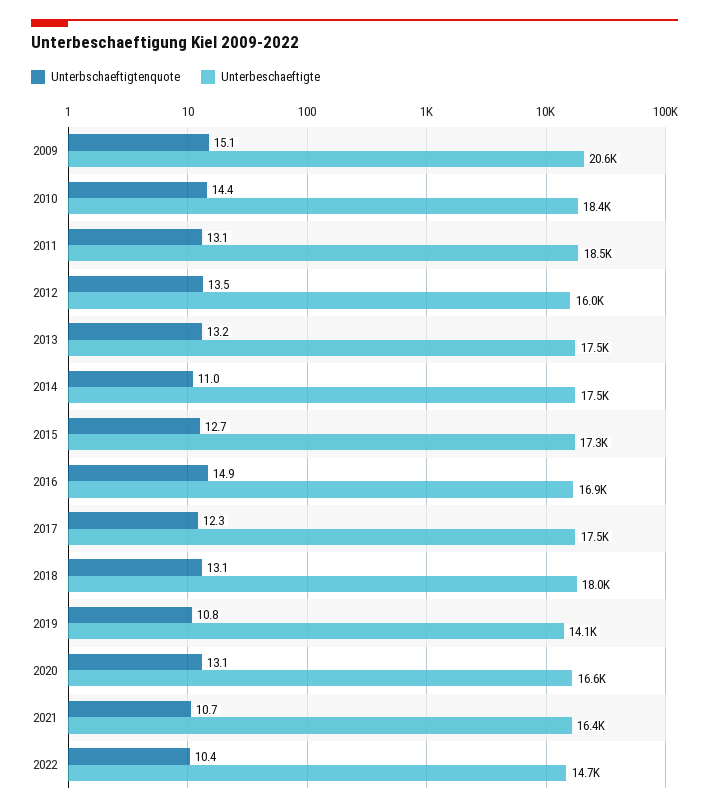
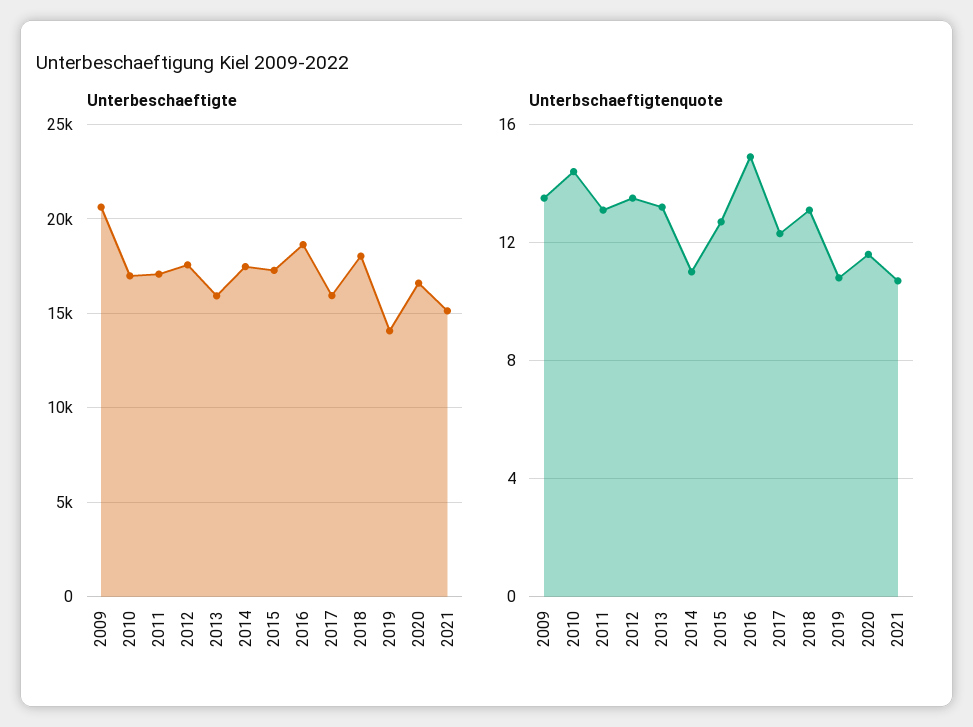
Unterbschaeftigtenquote, 2009: 15.1 -> 13.5
Unterbeschaeftigte, 2010: 18400 -> 17000
Unterbeschaeftigte, 2011: 18500 -> 17000
Unterbeschaeftigte, 2012: 16000 -> 17500
Unterbeschaeftigte, 2013: 17500 -> 16000
Unterbeschaeftigte, 2016: 16900 -> 18500
Unterbeschaeftigte, 2017: 17500 -> 16000
Unterbschaeftigtenquote, 2020: 13.1 -> 11.5
Unterbeschaeftigte, 2021: 16400 -> 15000
Unterbschaeftigtenquote, 2022: 10.4 -> none
Unterbeschaeftigte, 2022: 14700 -> none

